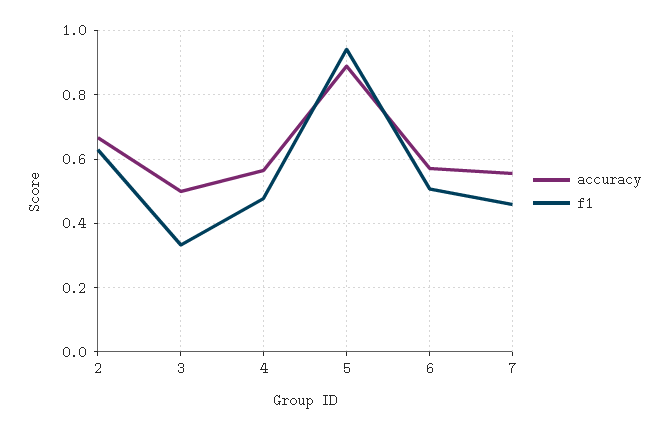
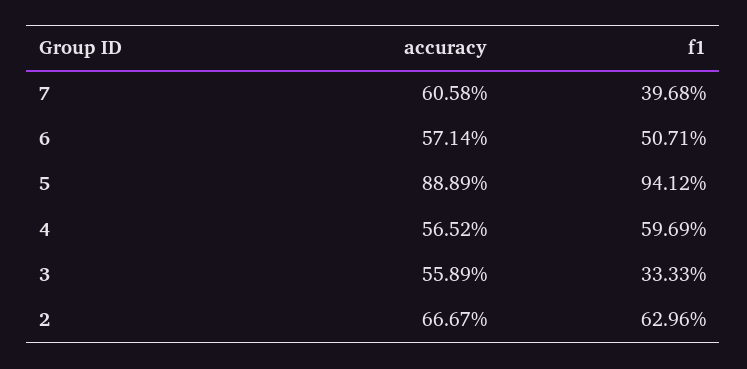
accuracy, 3: 0.5 -> 0.5589
f1, 4: 0.48 -> 0.5969
accuracy, 7: 0.56 -> 0.6058
f1, 7: 0.46 -> 0.3968

